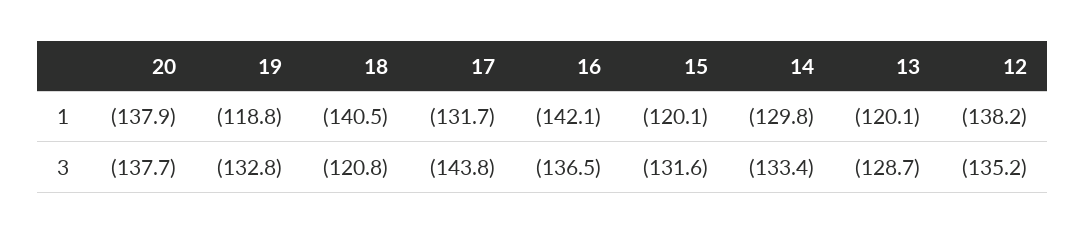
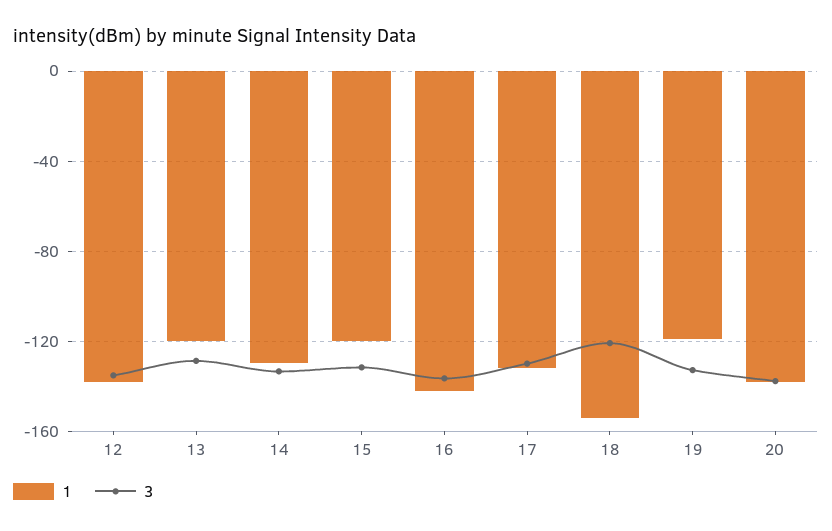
1, 18: -140.5 -> -155
3, 17: -143.8 -> -130

